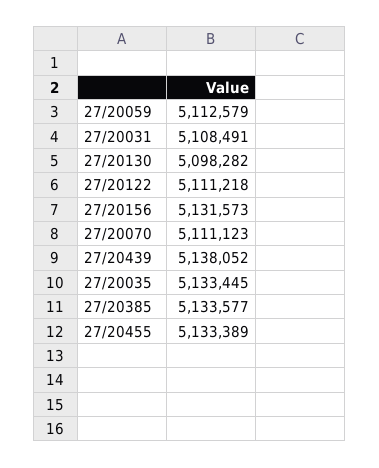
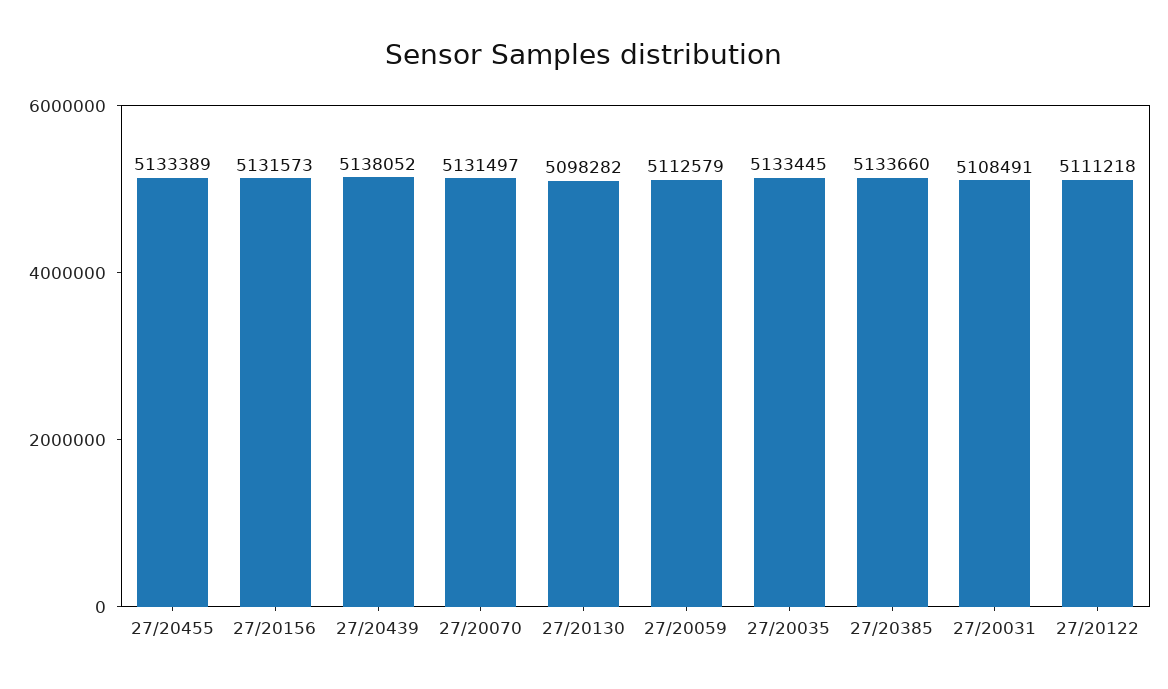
27/20070: 5111123 -> 5131497
27/20385: 5133577 -> 5133660

